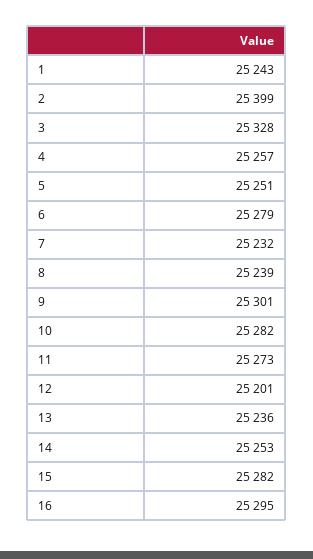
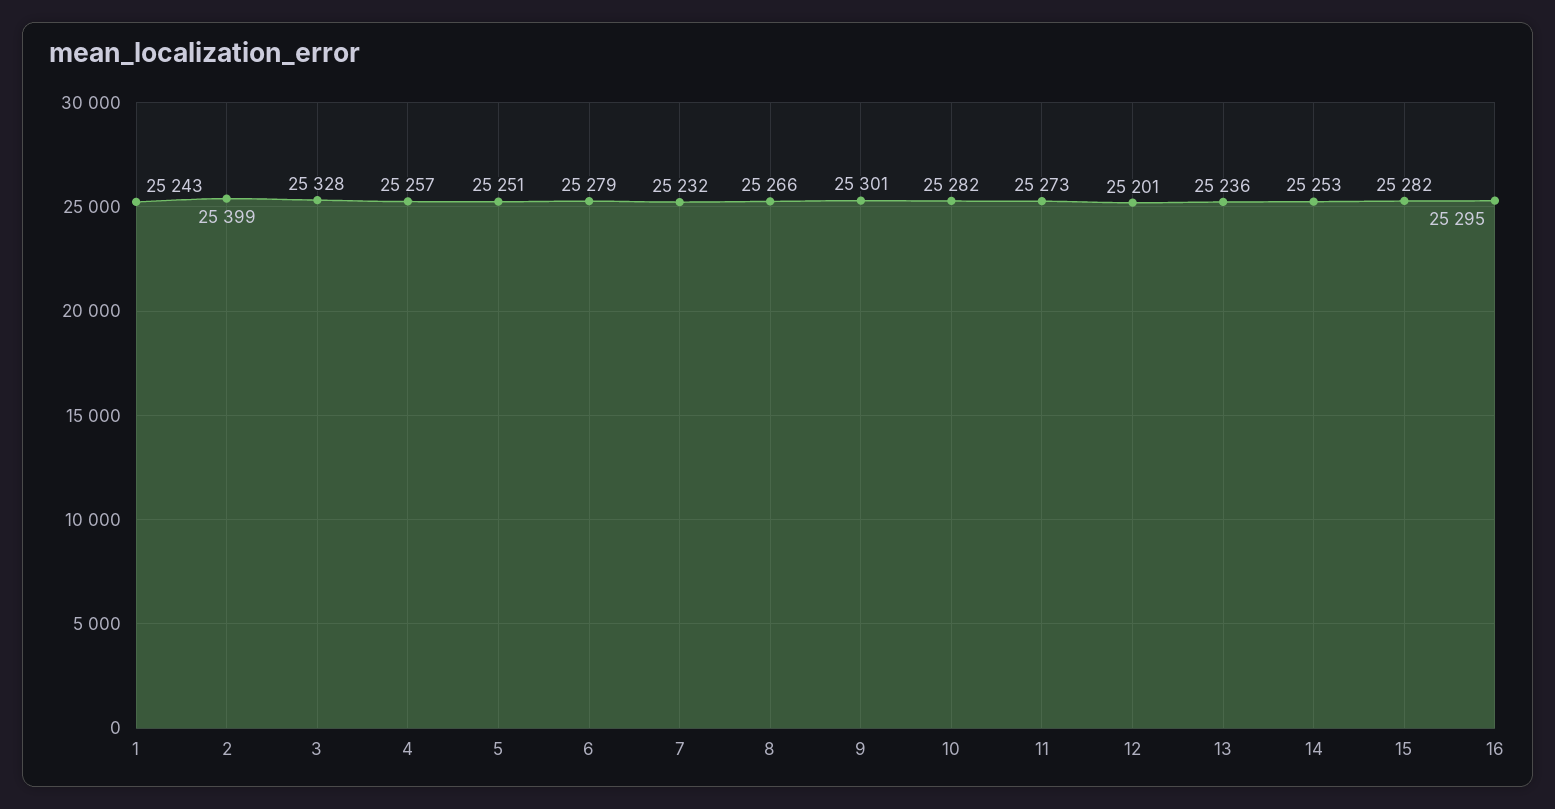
8: 25239 -> 25266

